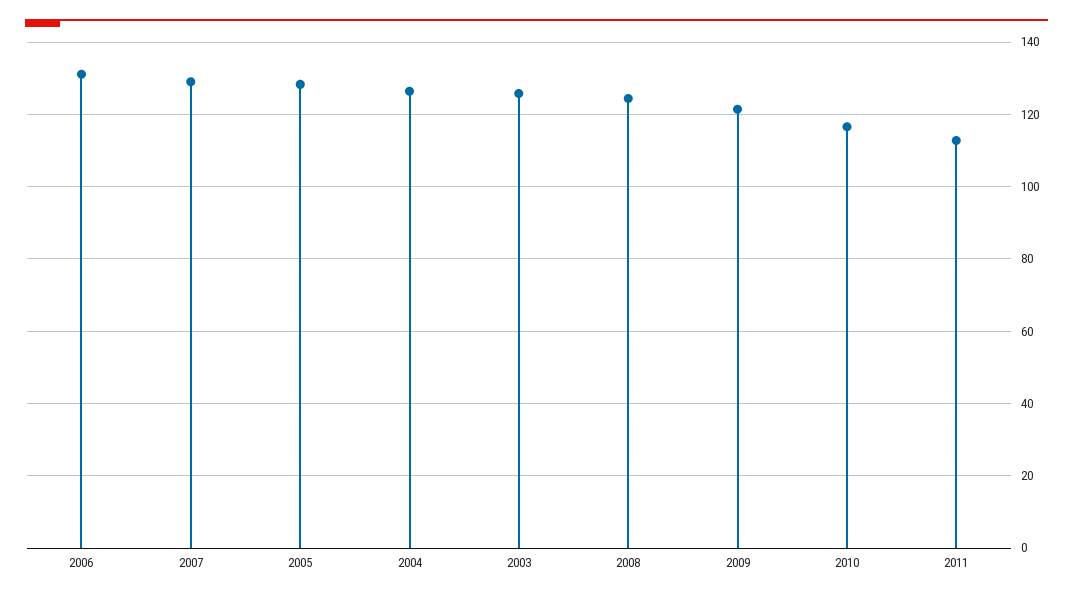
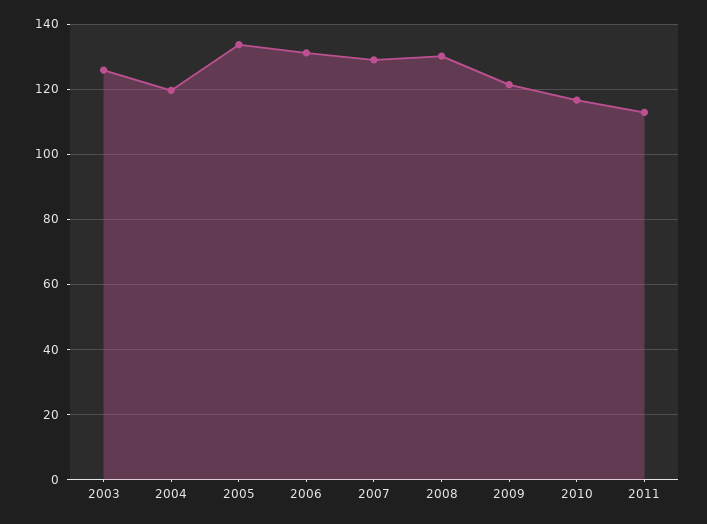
2005: 128 -> 134
2004: 126 -> 120
2008: 124 -> 130

